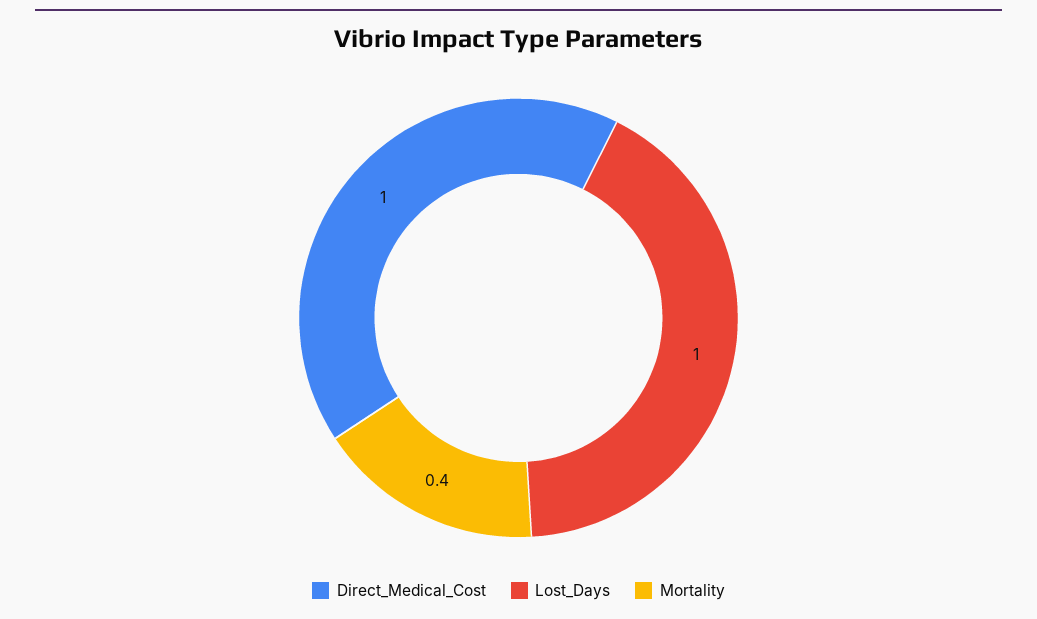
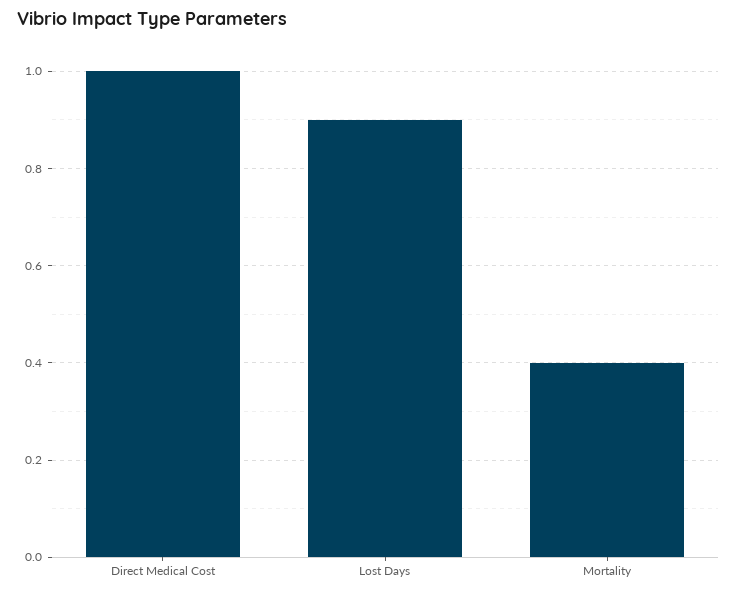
Lost_Days: 1 -> 0.9

